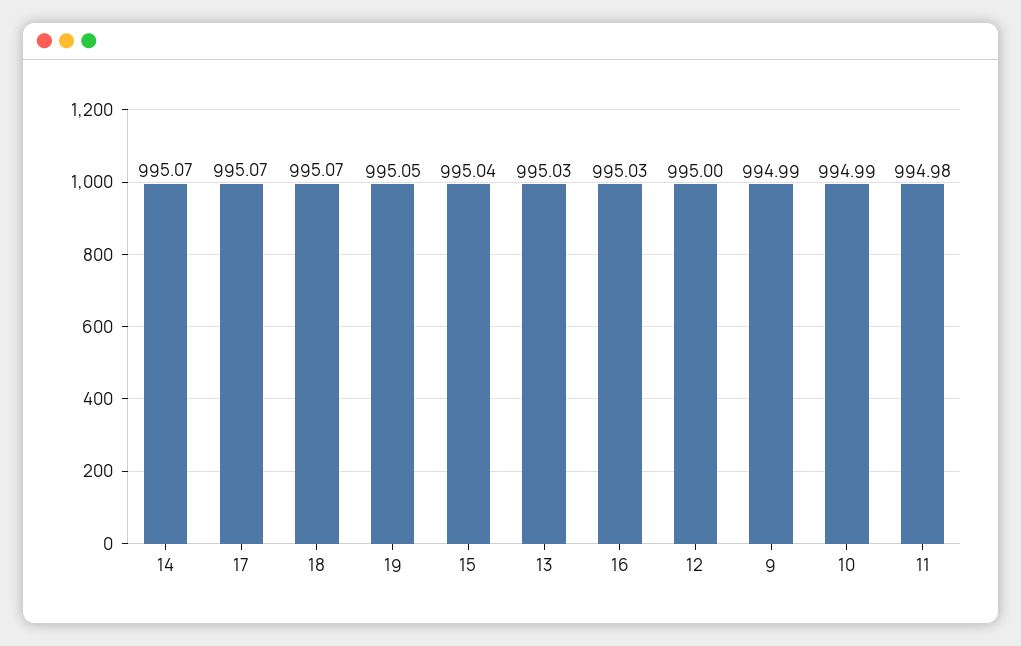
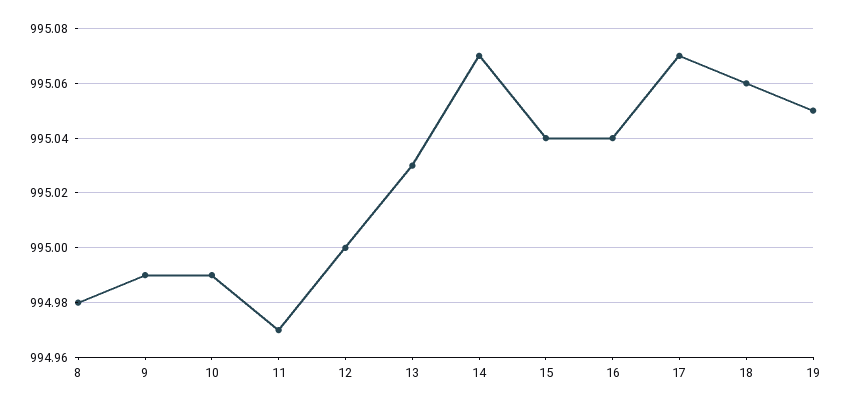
18: 995.07 -> 995.06
16: 995.03 -> 995.04
11: 994.98 -> 994.97
8: none -> 994.98

